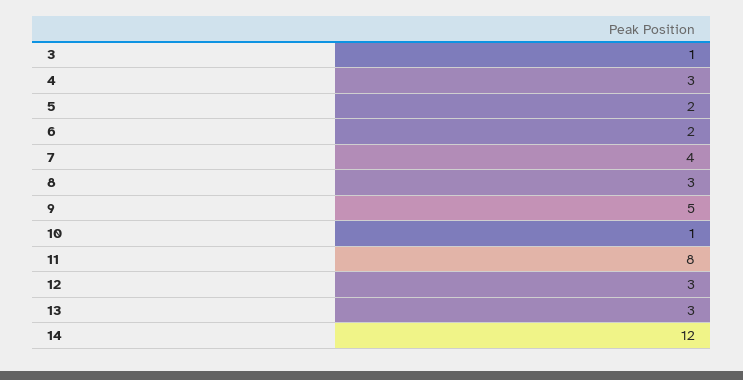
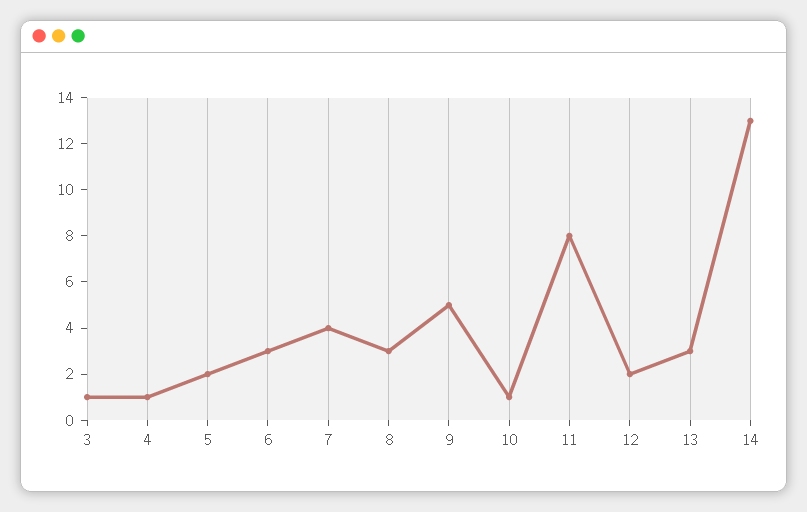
4: 3 -> 1
6: 2 -> 3
12: 3 -> 2
14: 12 -> 13

